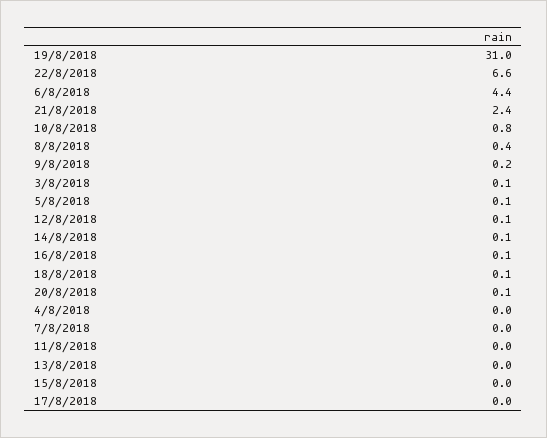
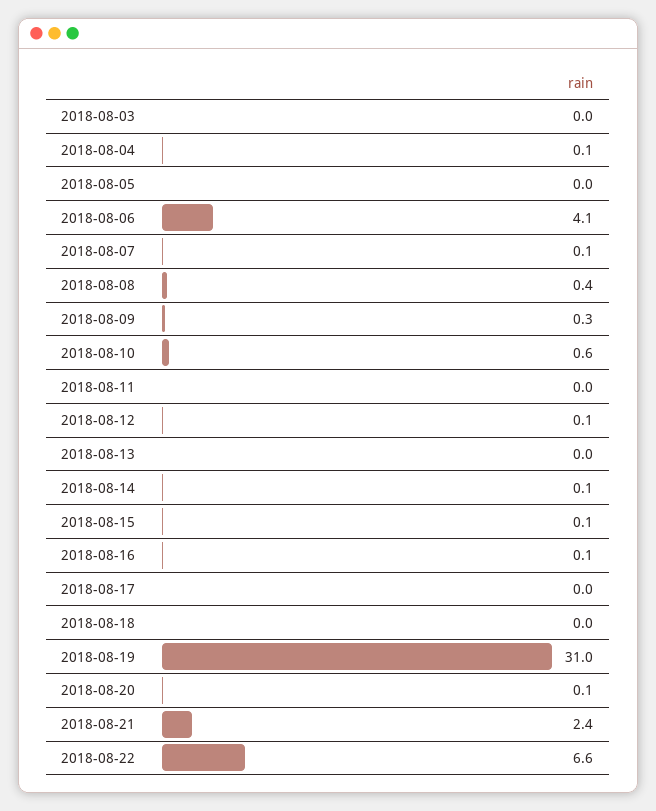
6/8/2018: 4.4 -> 4.1
10/8/2018: 0.8 -> 0.6
9/8/2018: 0.2 -> 0.3
3/8/2018: 0.1 -> 0
5/8/2018: 0.1 -> 0
18/8/2018: 0.1 -> 0
4/8/2018: 0 -> 0.1
7/8/2018: 0 -> 0.1
15/8/2018: 0 -> 0.1

